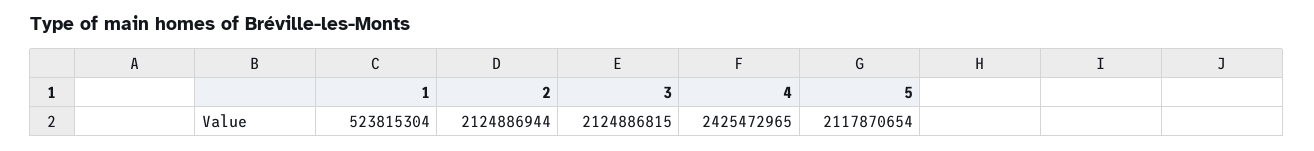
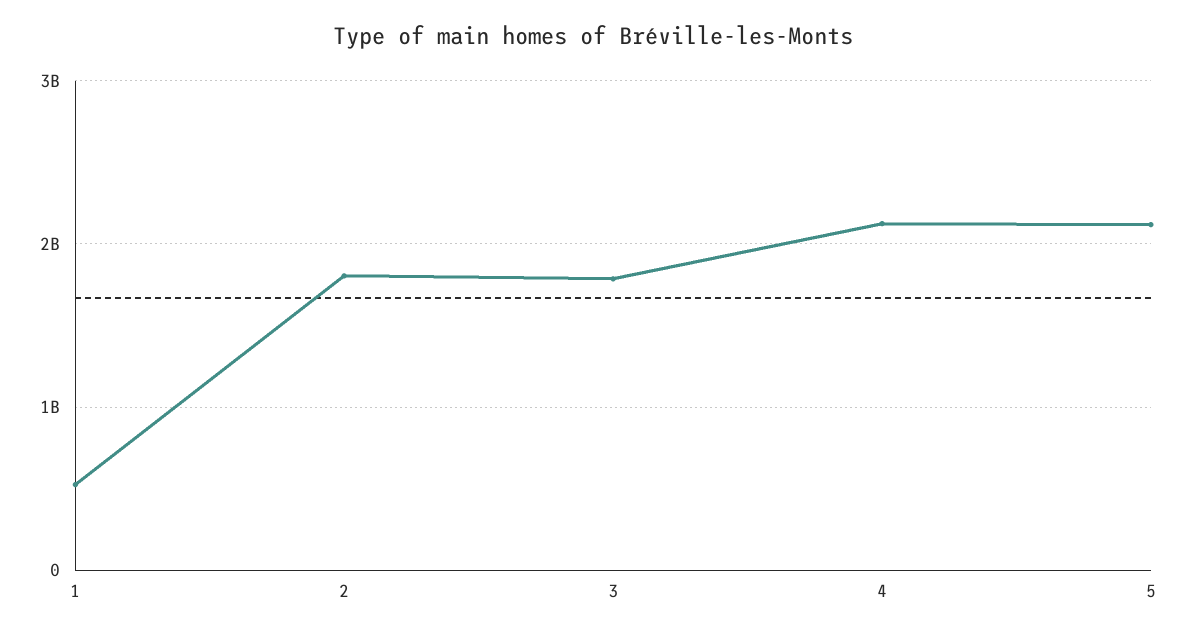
2: 2124886944 -> 1800000000
3: 2124886815 -> 1800000000
4: 2425472965 -> 2100000000

